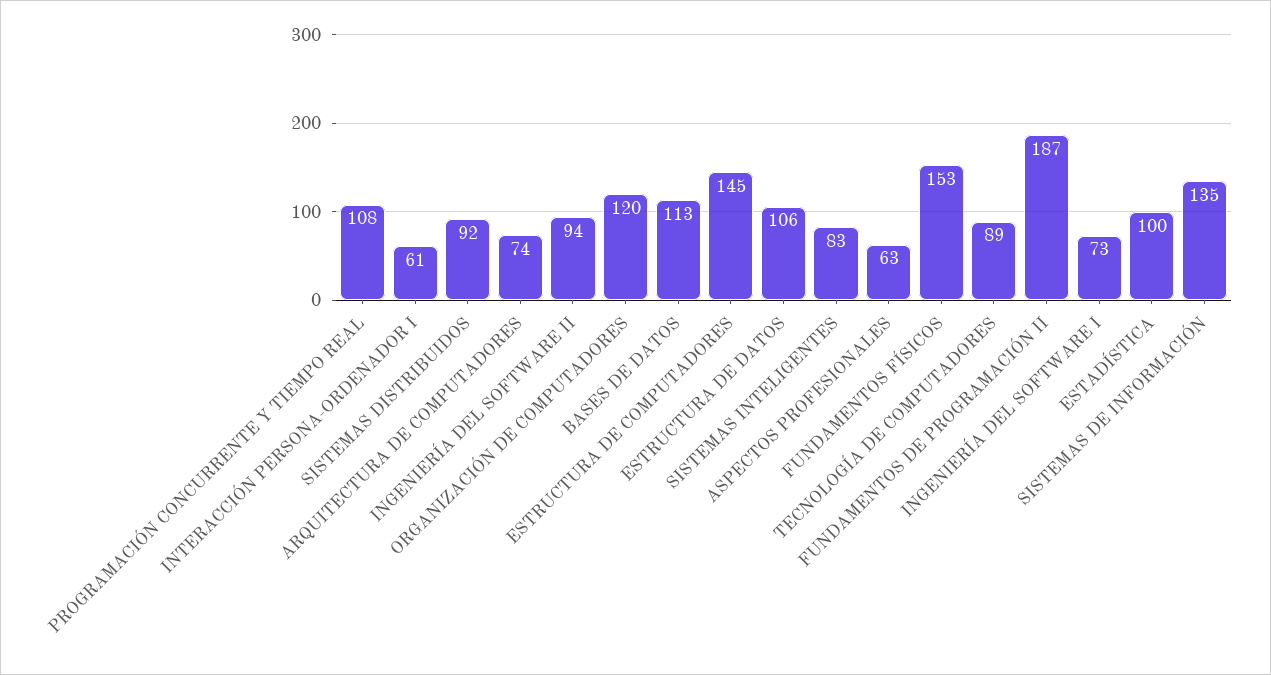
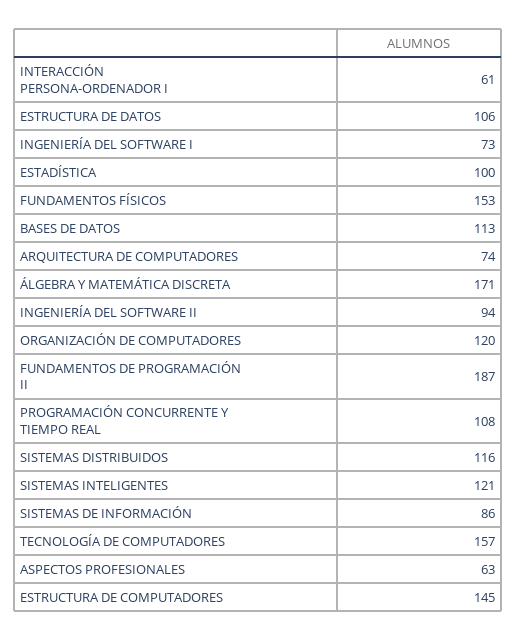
SISTEMAS DISTRIBUIDOS: 92 -> 116
SISTEMAS INTELIGENTES: 83 -> 121
TECNOLOGÍA DE COMPUTADORES: 89 -> 157
SISTEMAS DE INFORMACIÓN: 135 -> 86
ÁLGEBRA Y MATEMÁTICA DISCRETA: none -> 171

